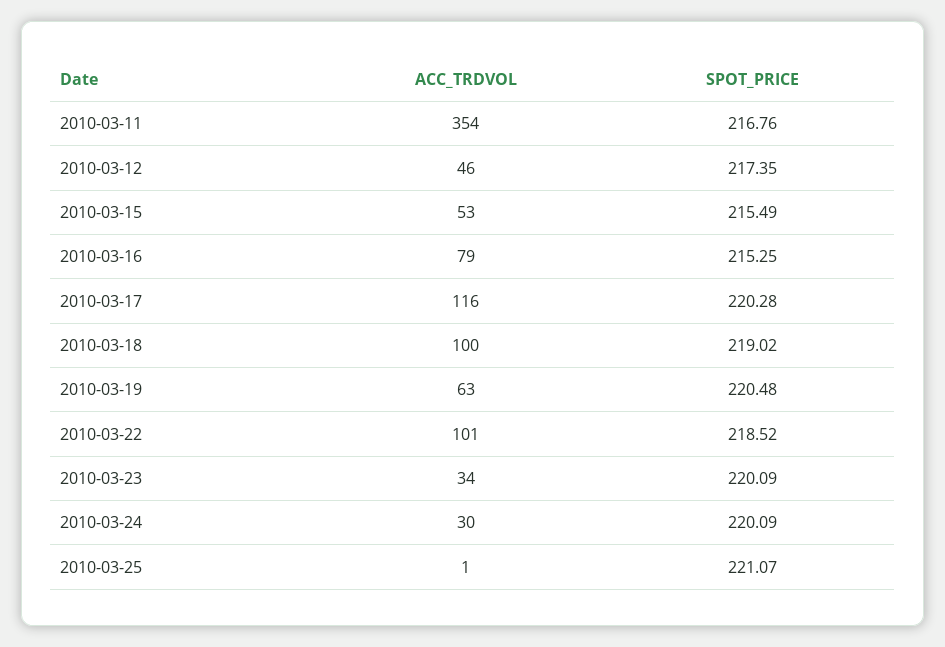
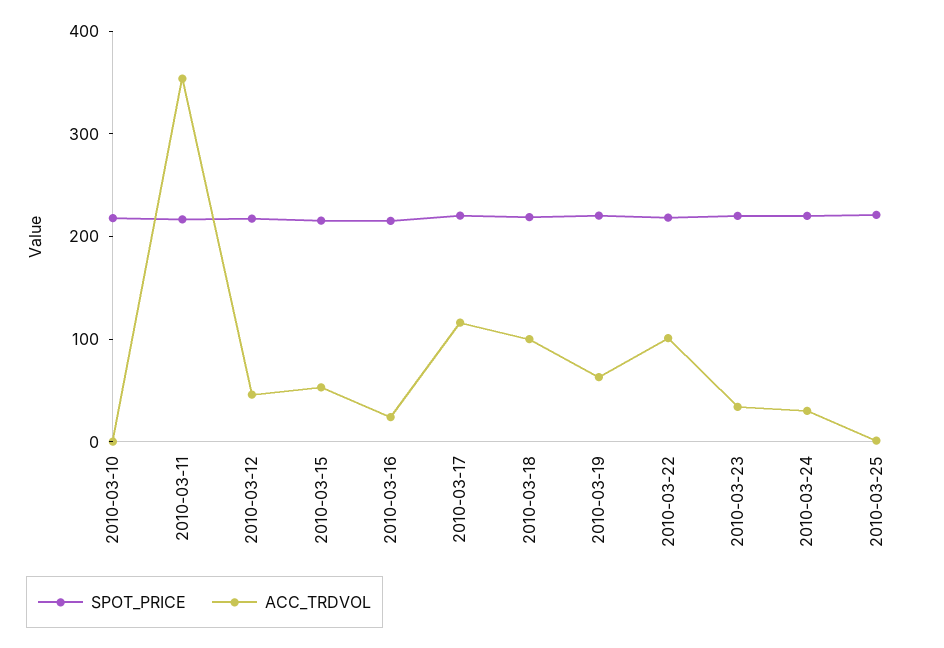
ACC_TRDVOL, 2010-03-16: 79 -> 20
SPOT_PRICE, 2010-03-10: none -> 220
ACC_TRDVOL, 2010-03-10: none -> 0

